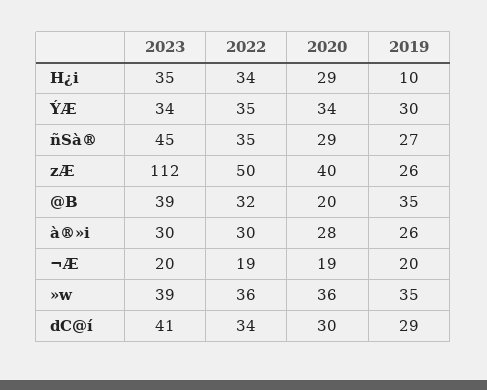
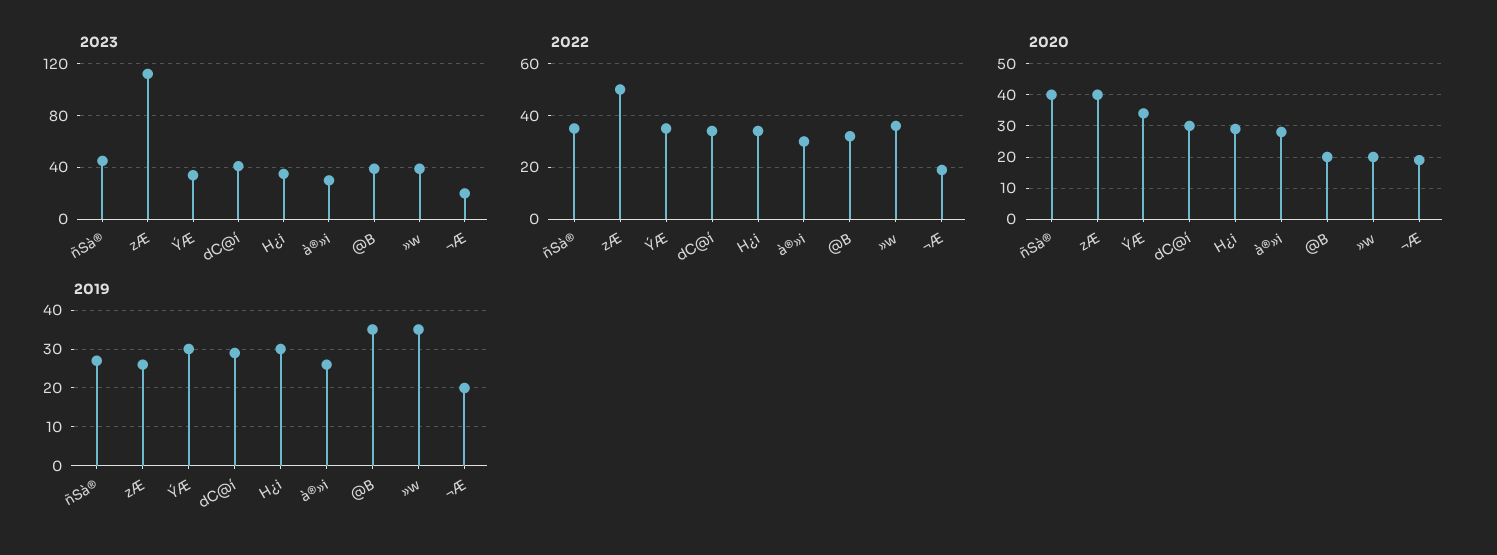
2019, H¿i: 10 -> 30
2020, ñSà®: 29 -> 40
2020, »w: 36 -> 20

